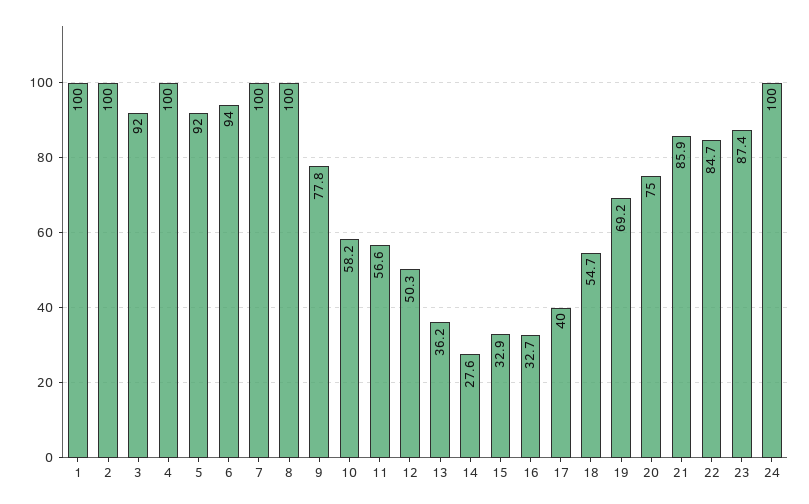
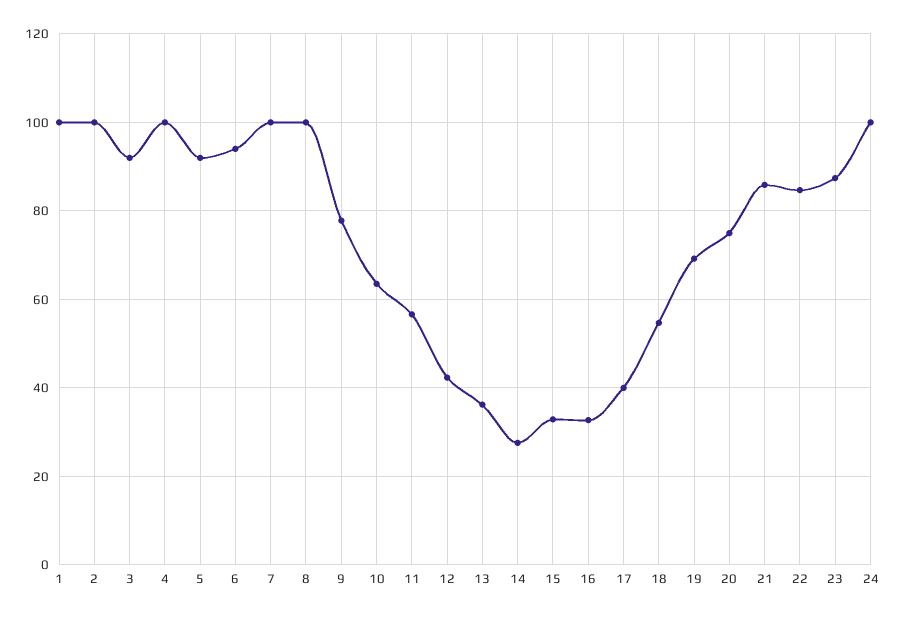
10: 58.2 -> 64
12: 50.3 -> 42

